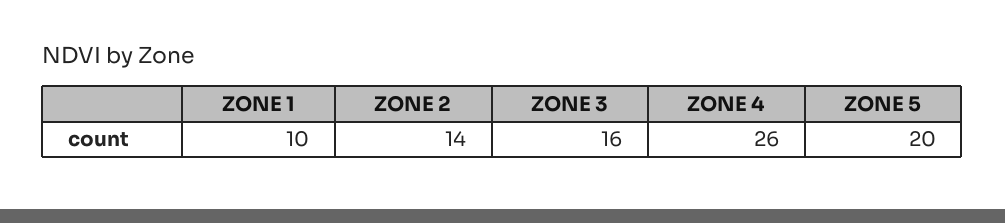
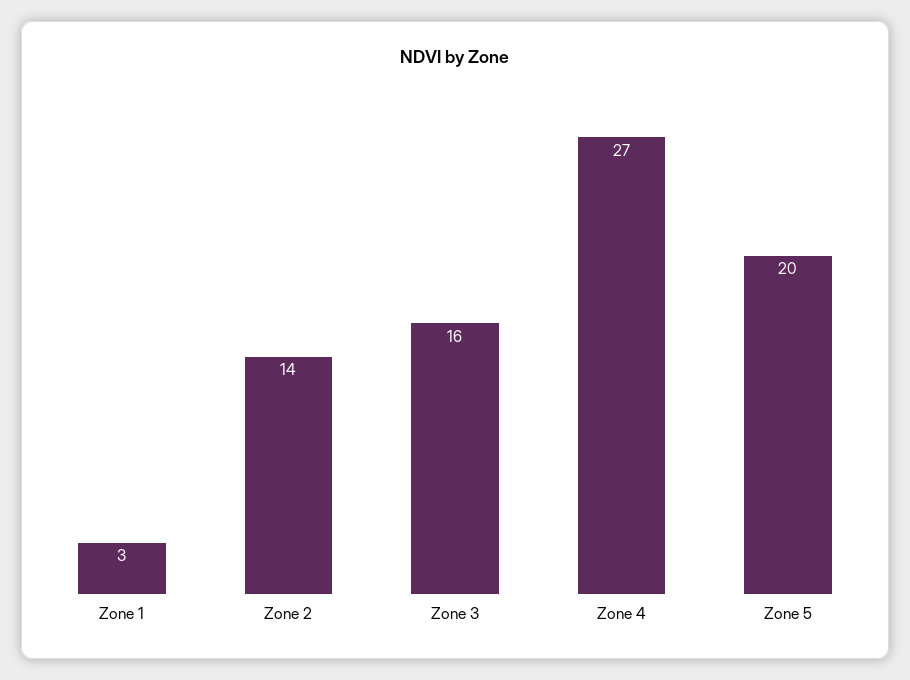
ZONE 1: 10 -> 3
ZONE 4: 26 -> 27

